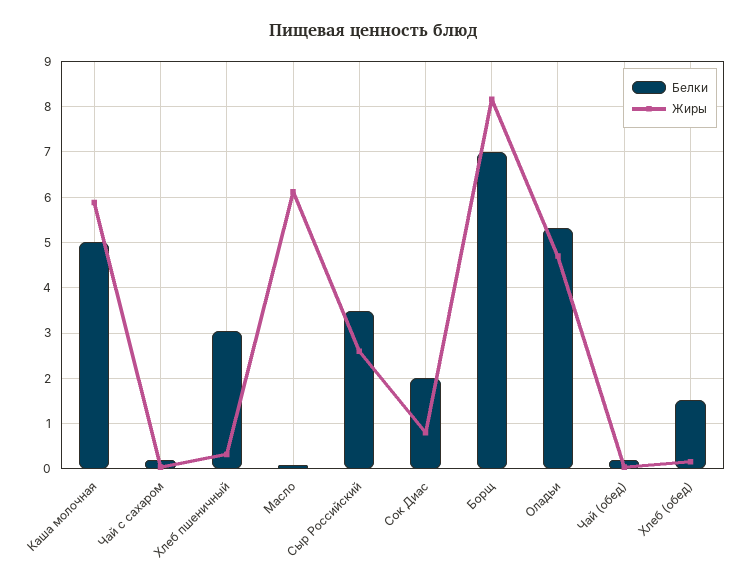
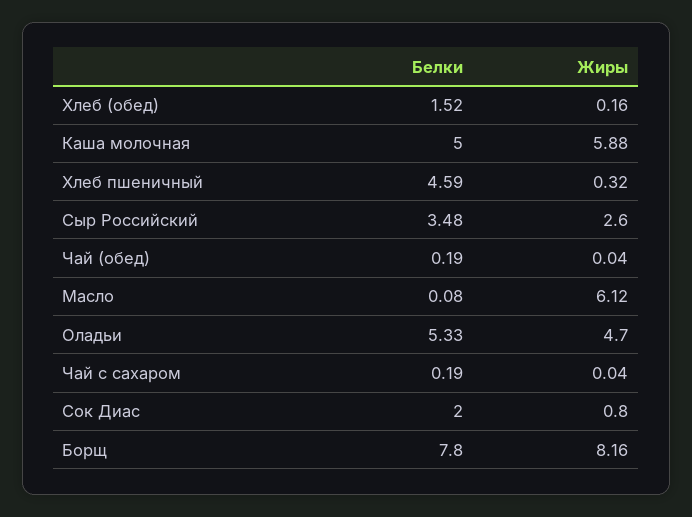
Белки, Хлеб пшеничный: 3 -> 4.59
Белки, Борщ: 7 -> 7.8

